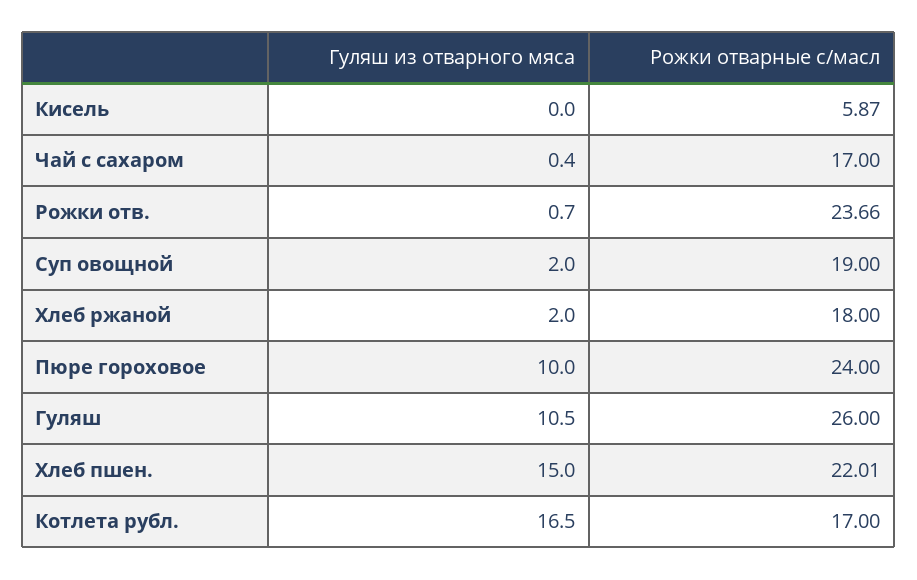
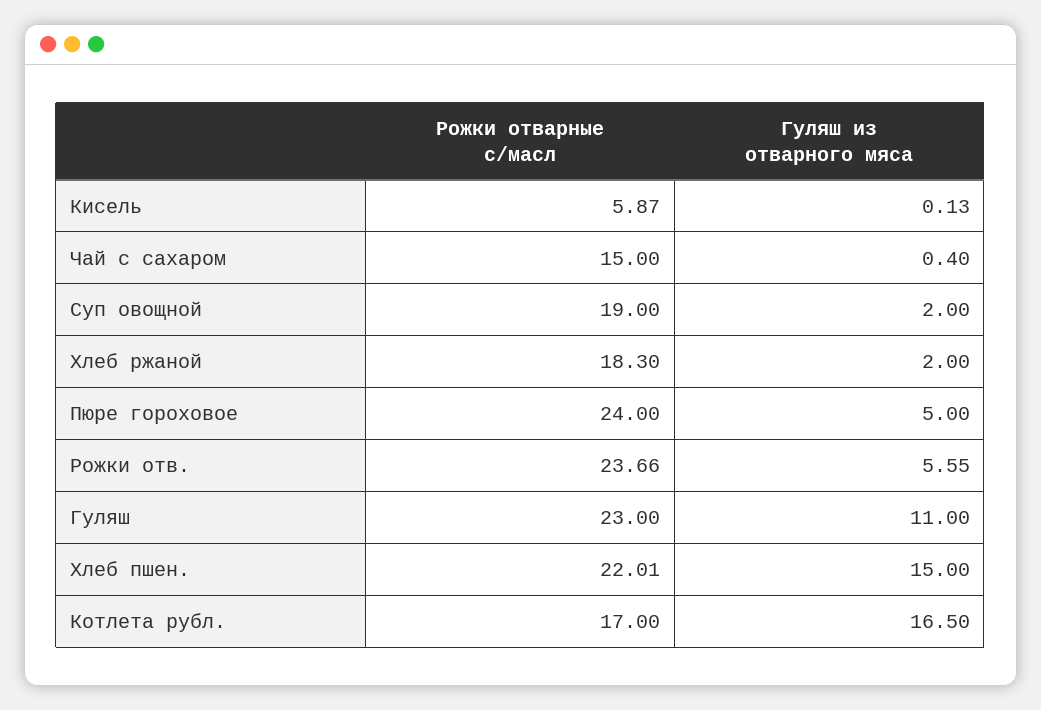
Гуляш из отварного мяса, Кисель: 0 -> 0.13
Рожки отварные с/масл, Чай с сахаром: 17 -> 15
Гуляш из отварного мяса, Рожки отв.: 0.7 -> 5.55
Рожки отварные с/масл, Хлеб ржаной: 18 -> 18.3
Гуляш из отварного мяса, Пюре гороховое: 10 -> 5
Гуляш из отварного мяса, Гуляш: 10.5 -> 11
Рожки отварные с/масл, Гуляш: 26 -> 23

